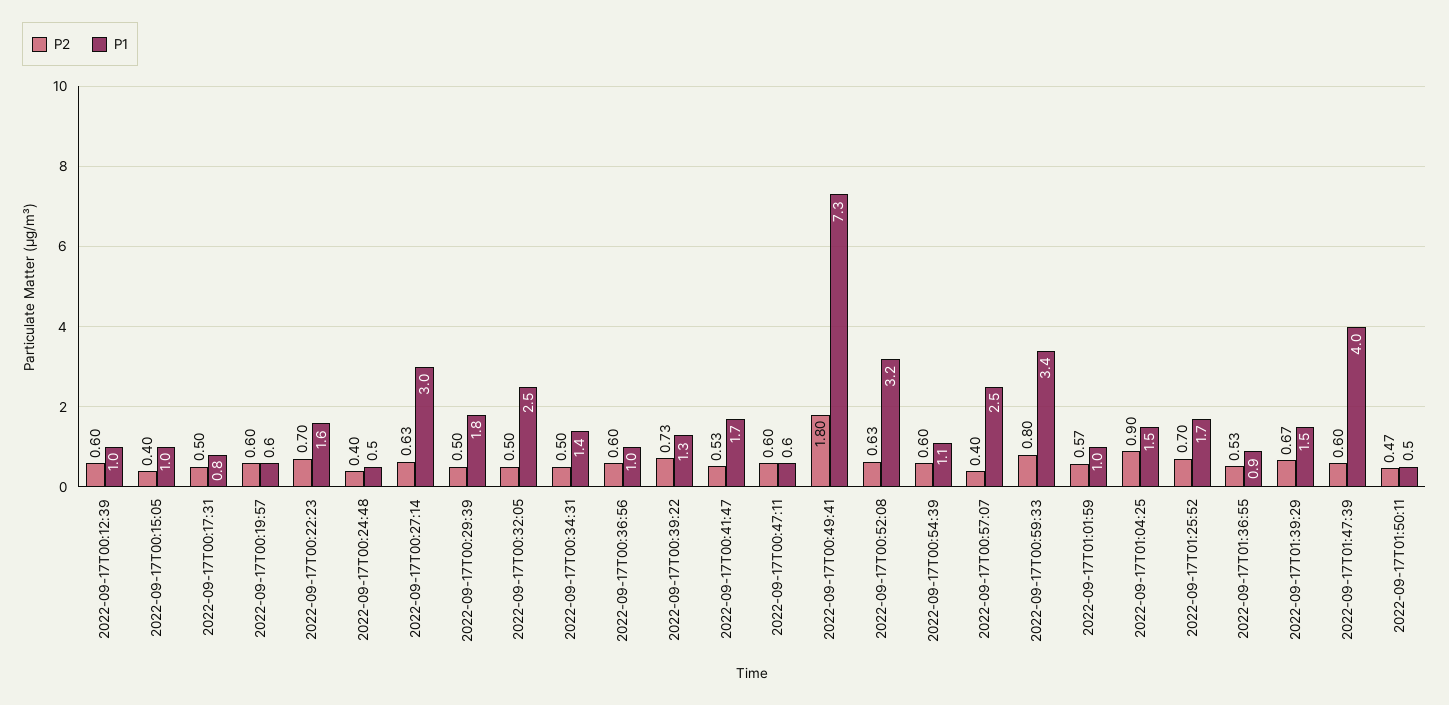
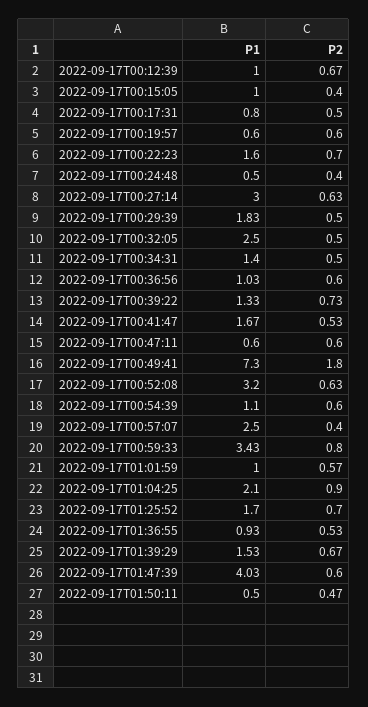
P2, 2022-09-17T00:12:39: 0.6 -> 0.67
P1, 2022-09-17T01:04:25: 1.5 -> 2.1

